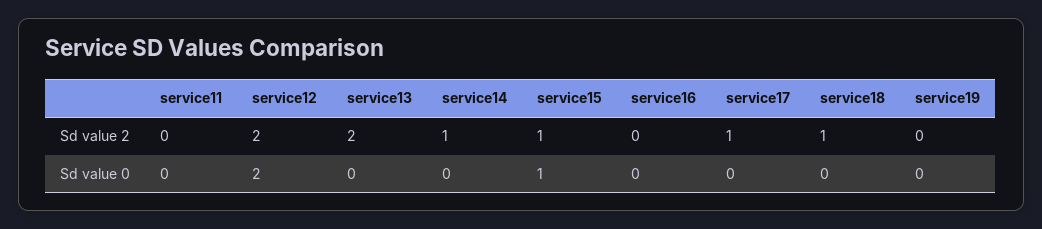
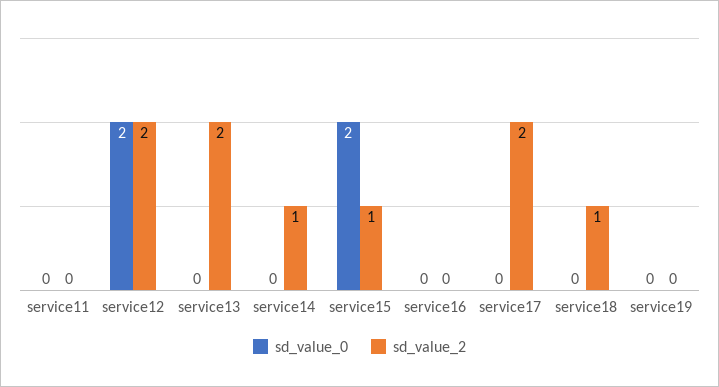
Sd value 2, service17: 1 -> 2
Sd value 0, service15: 1 -> 2

